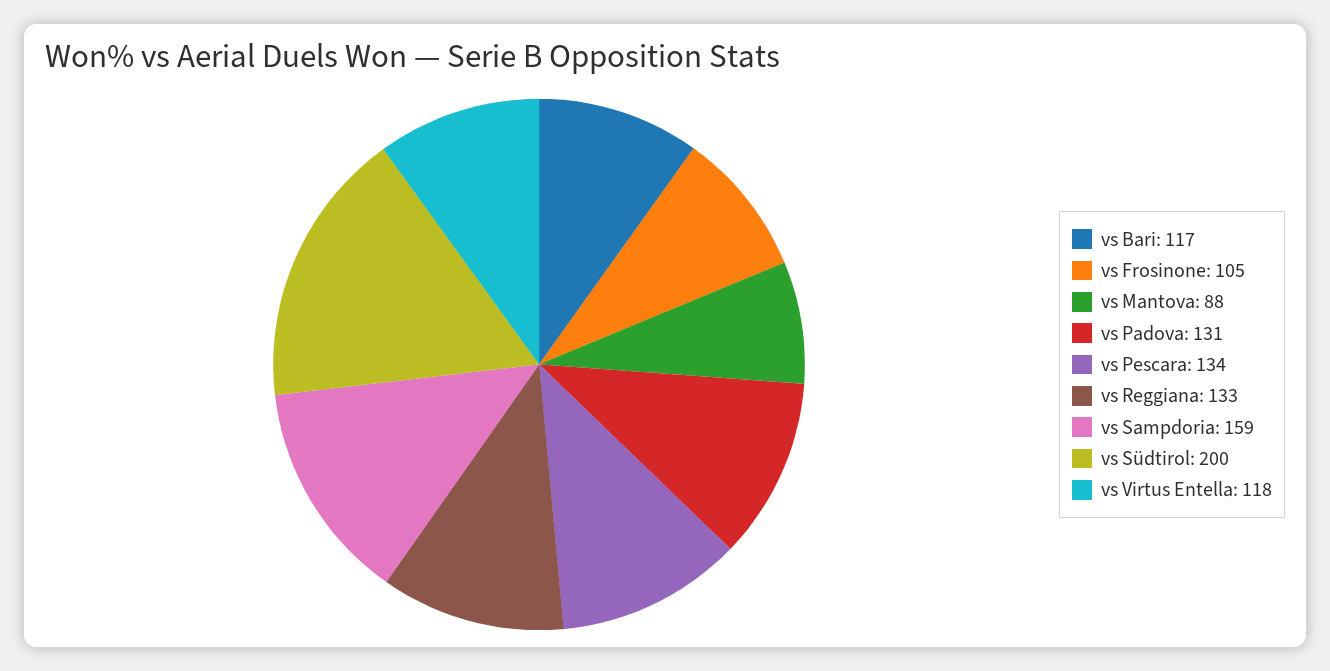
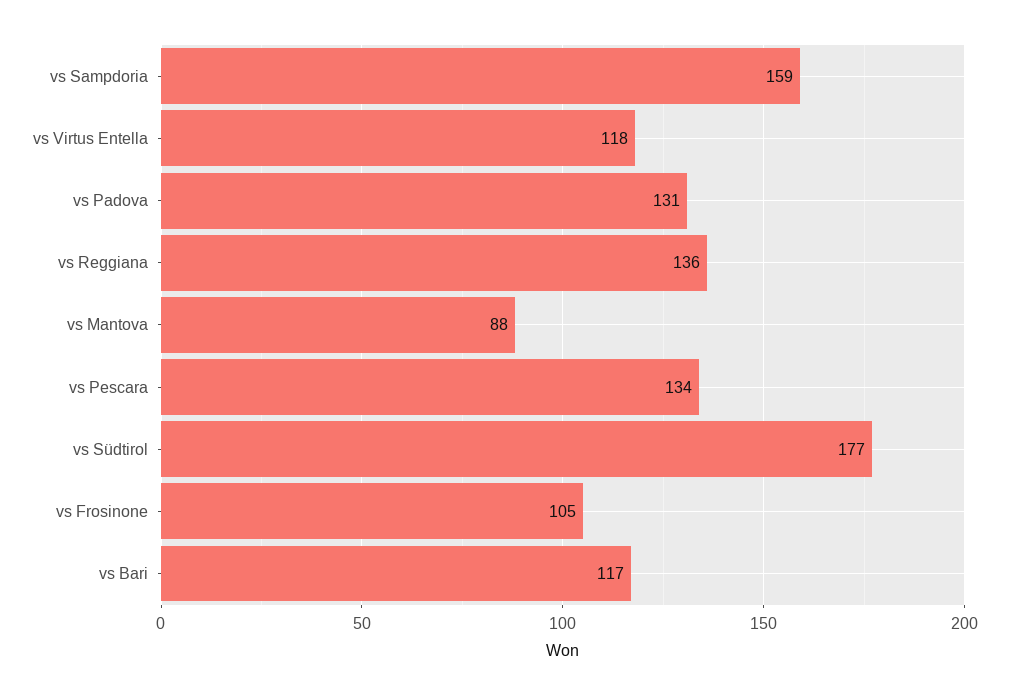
vs Reggiana: 133 -> 136
vs Südtirol: 200 -> 177

